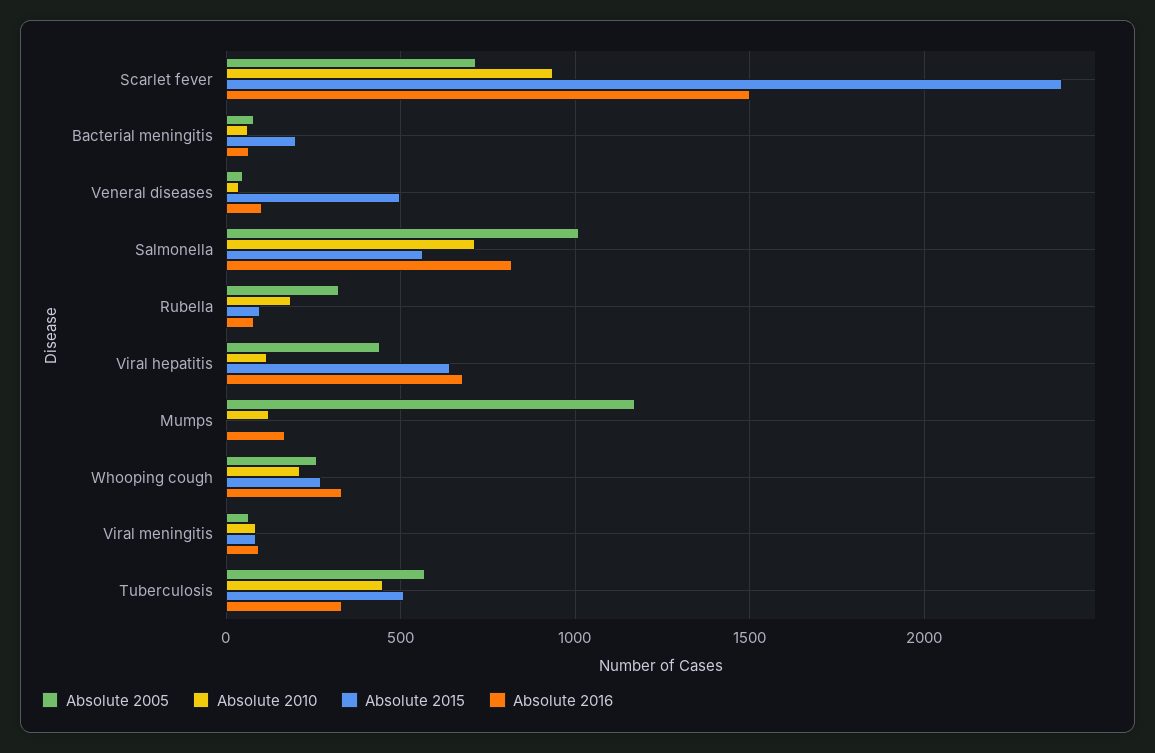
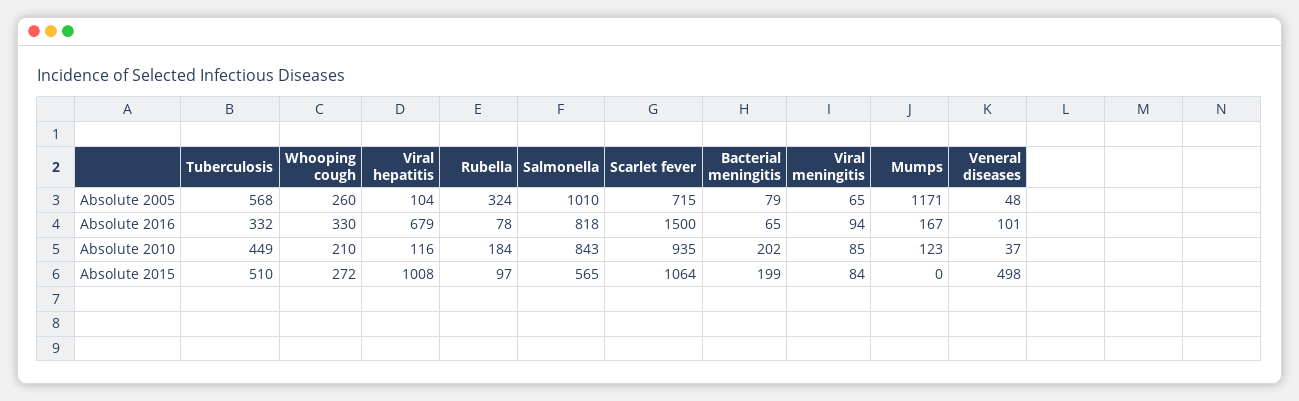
Absolute 2015, Scarlet fever: 2400 -> 1064
Absolute 2010, Bacterial meningitis: 50 -> 202
Absolute 2010, Salmonella: 700 -> 843
Absolute 2005, Viral hepatitis: 450 -> 104
Absolute 2015, Viral hepatitis: 650 -> 1008

